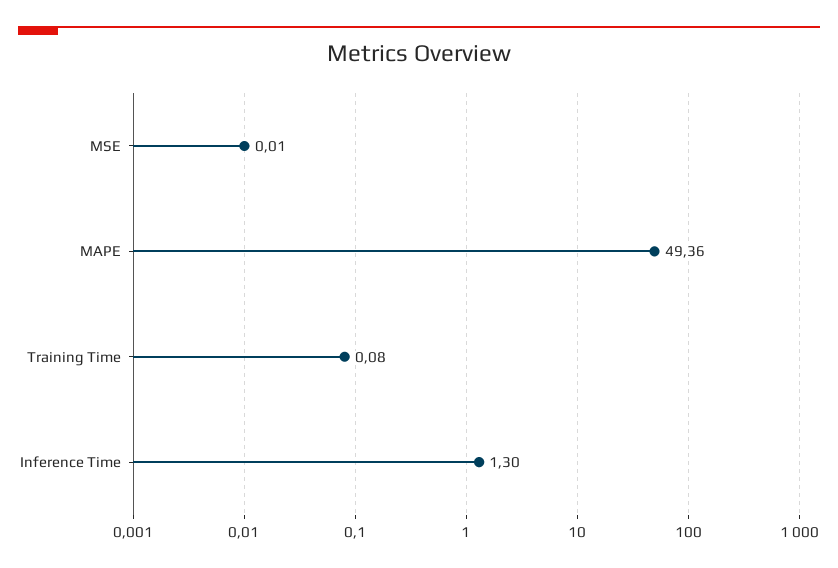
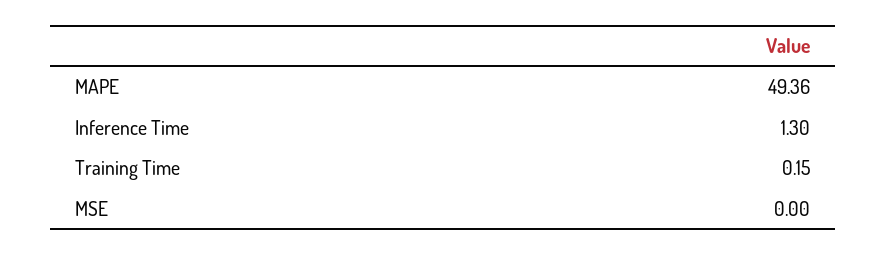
MSE: 0.01 -> 0
Training Time: 0.08 -> 0.15

